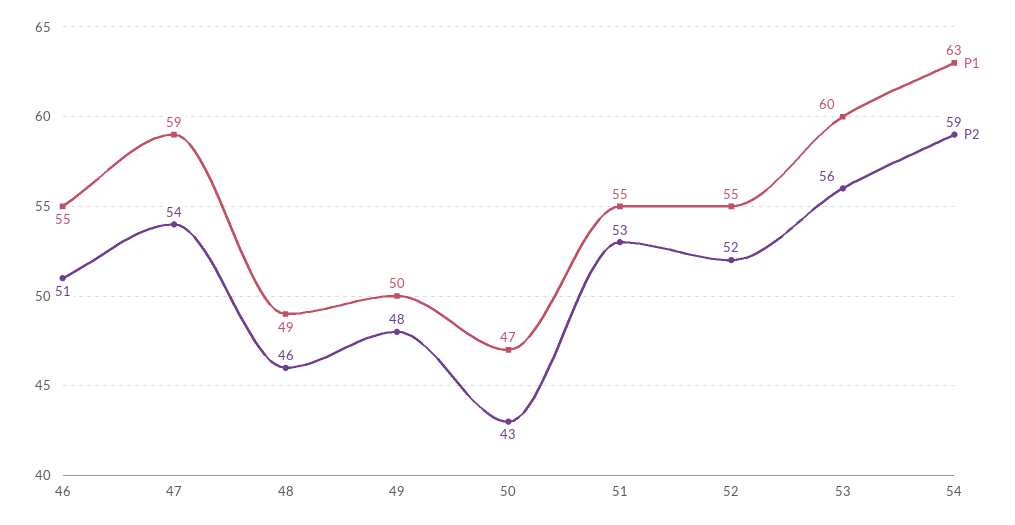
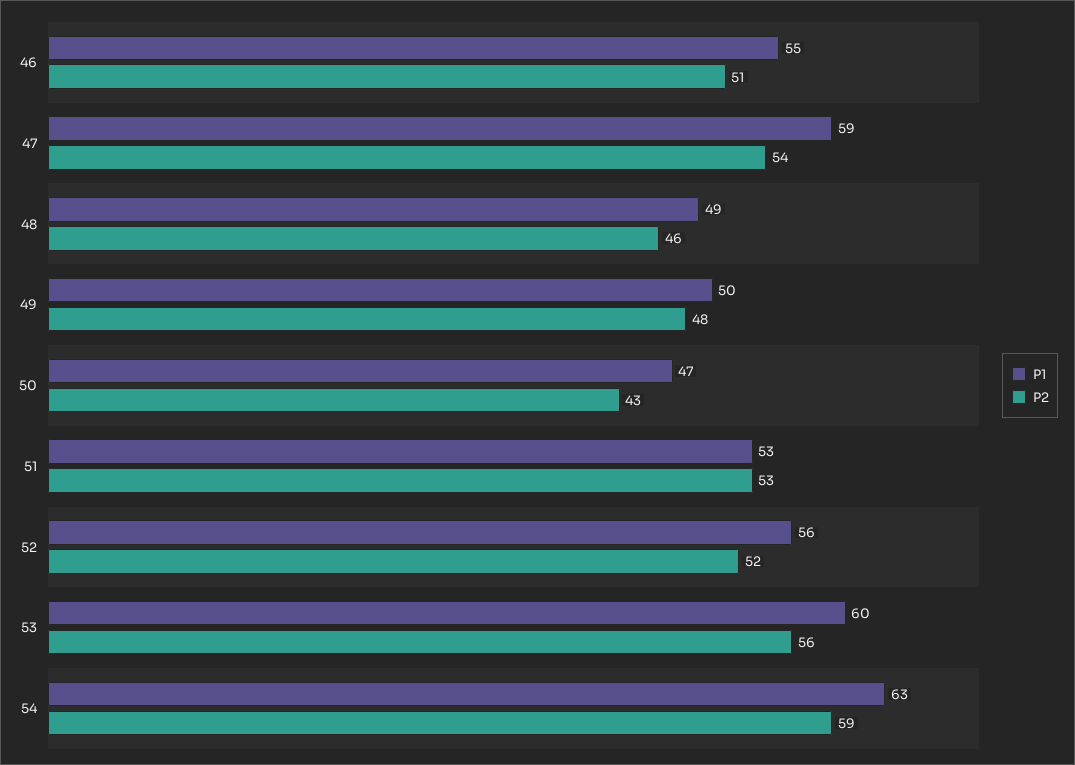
P1, 51: 55 -> 53
P1, 52: 55 -> 56

